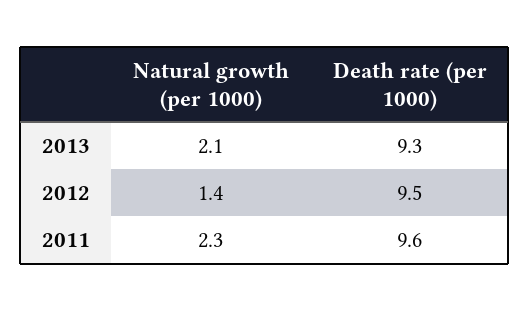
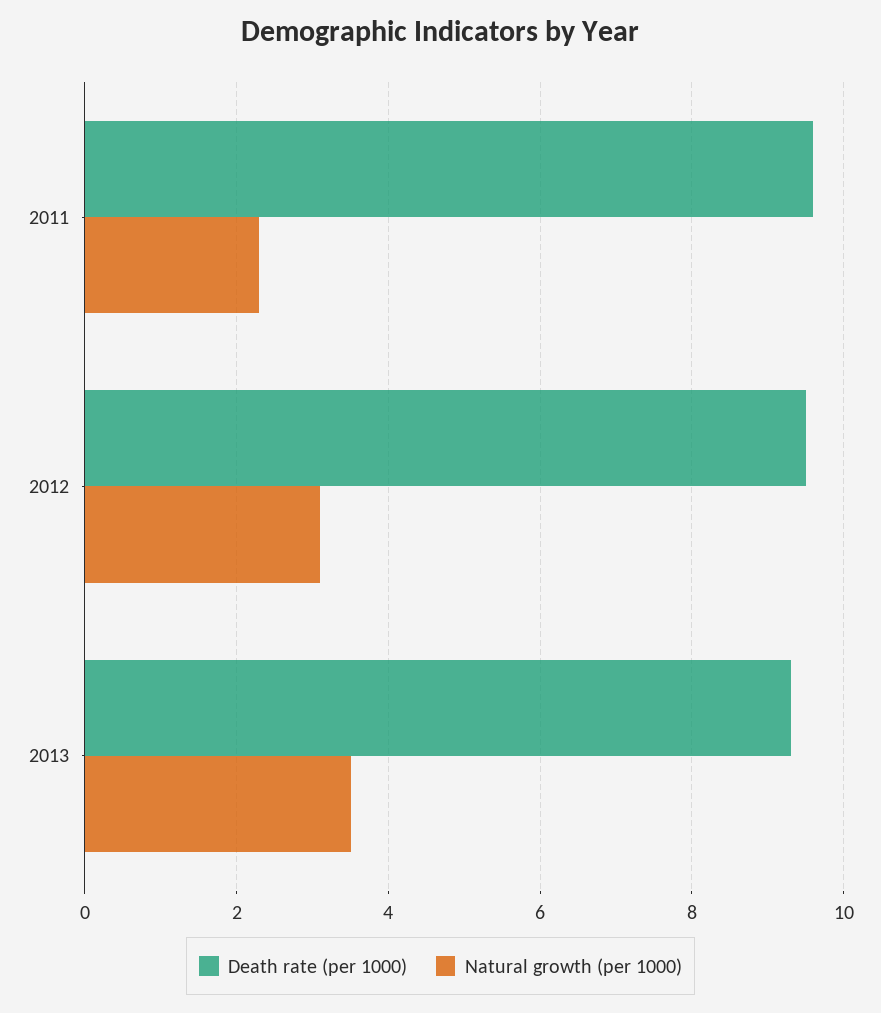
Natural growth (per 1000), 2013: 2.1 -> 3.5
Natural growth (per 1000), 2012: 1.4 -> 3

